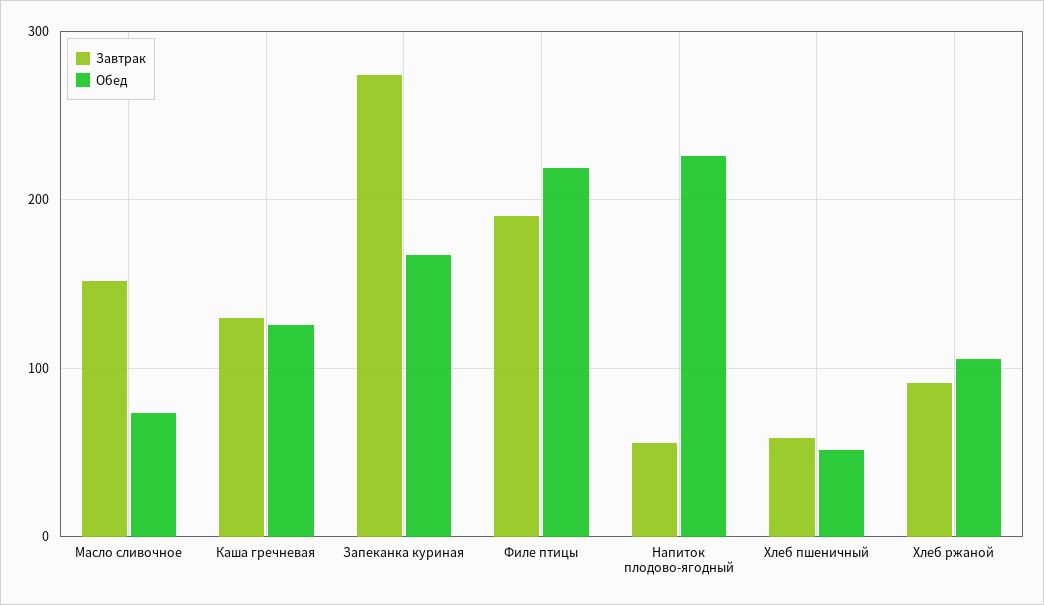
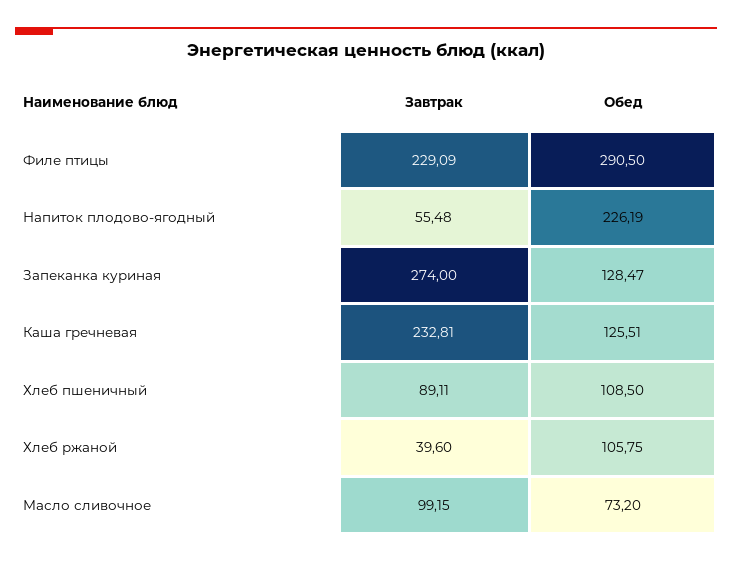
Завтрак, Масло сливочное: 150 -> 99.15
Завтрак, Каша гречневая: 130 -> 232.81
Обед, Запеканка куриная: 170 -> 128.47
Завтрак, Филе птицы: 190 -> 229.09
Обед, Филе птицы: 220 -> 290.5
Завтрак, Хлеб пшеничный: 60 -> 89.11
Обед, Хлеб пшеничный: 50 -> 108.5
Завтрак, Хлеб ржаной: 90 -> 39.6

